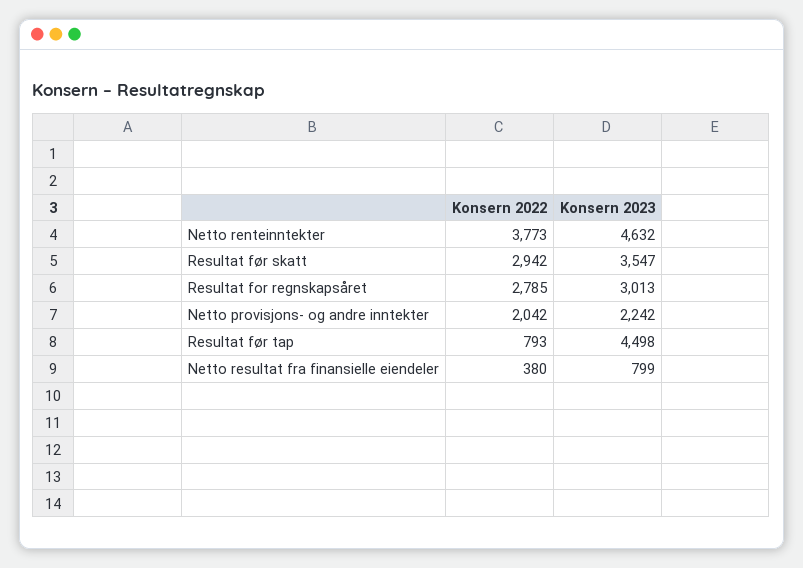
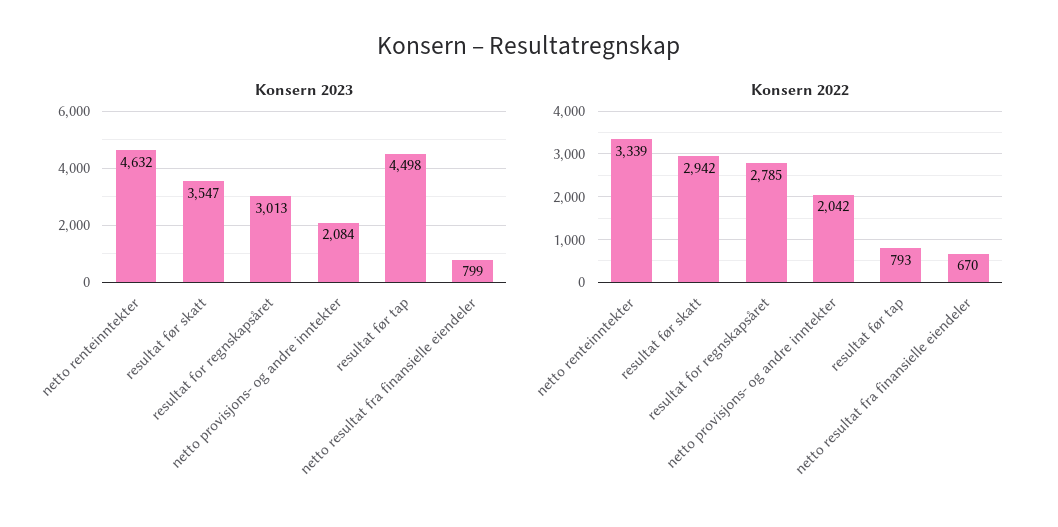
Konsern 2022, Netto renteinntekter: 3773 -> 3339
Konsern 2023, Netto provisjons- og andre inntekter: 2242 -> 2084
Konsern 2022, Netto resultat fra finansielle eiendeler: 380 -> 670

